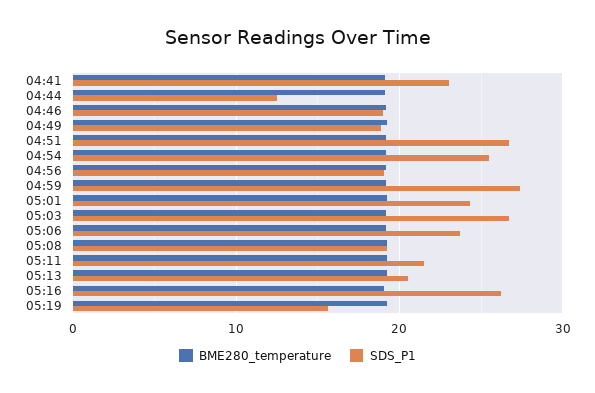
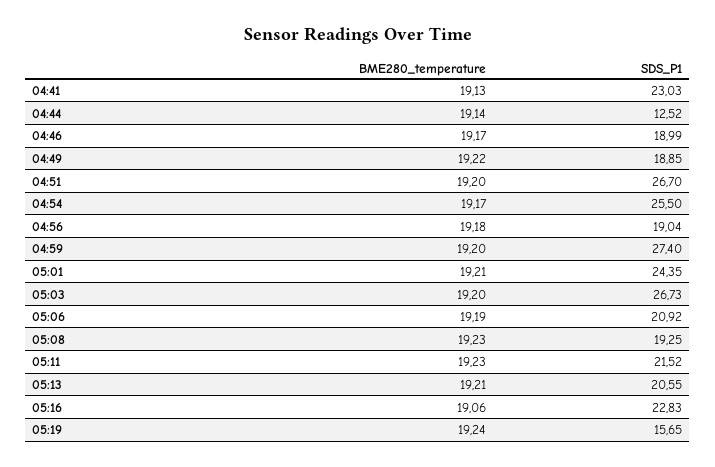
SDS_P1, 05:06: 24 -> 20.92
SDS_P1, 05:16: 26 -> 22.83

